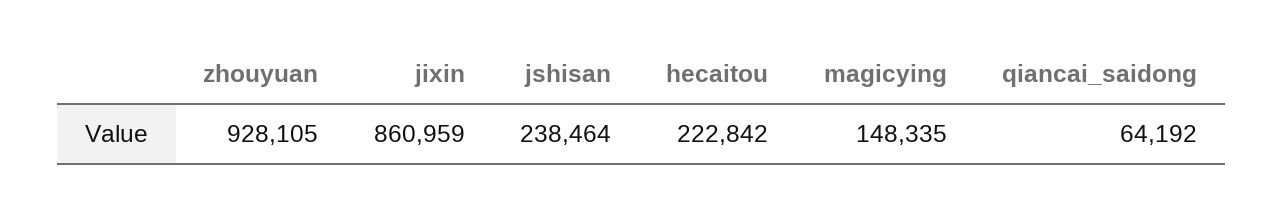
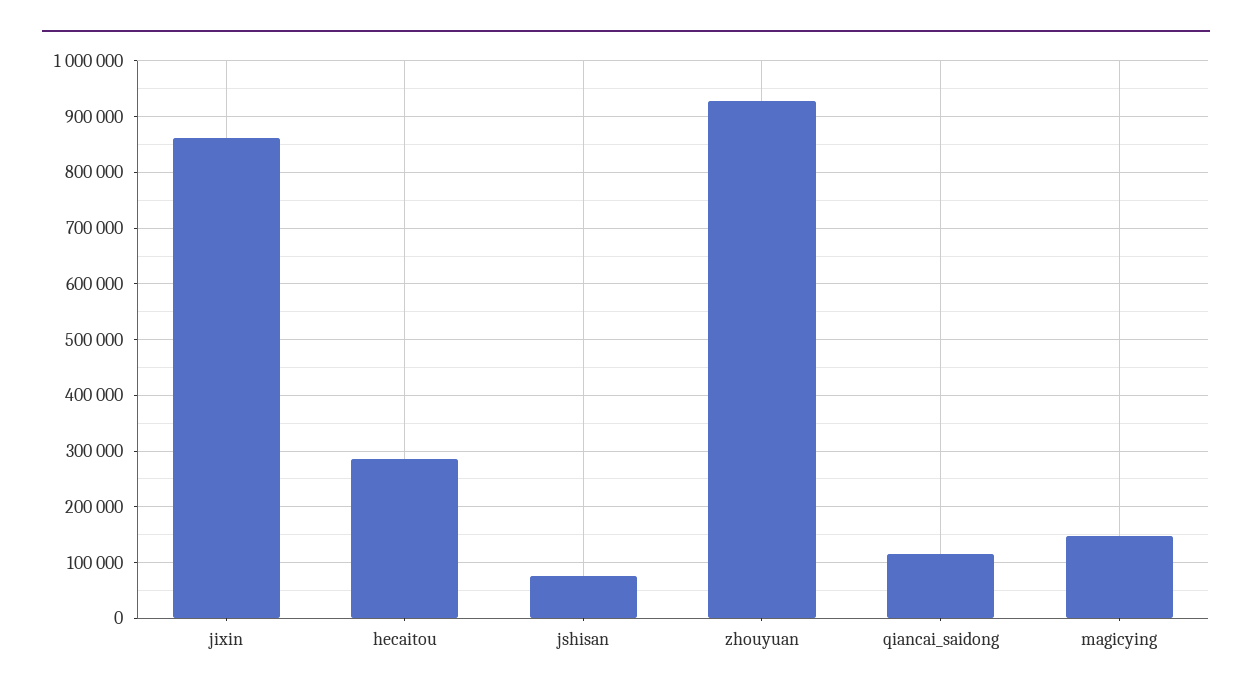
jshisan: 238464 -> 80000
hecaitou: 222842 -> 280000
qiancai_saidong: 64192 -> 120000

